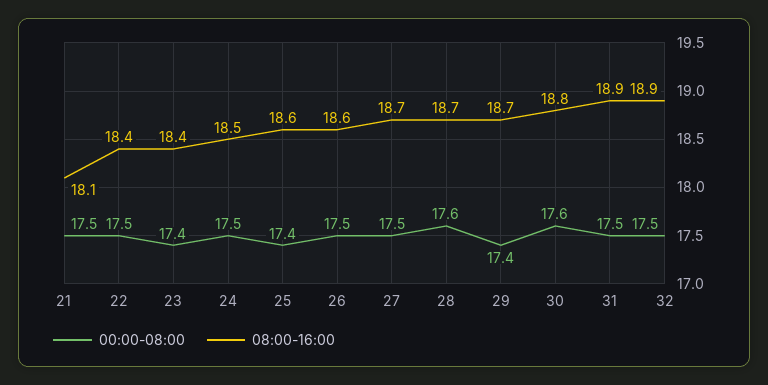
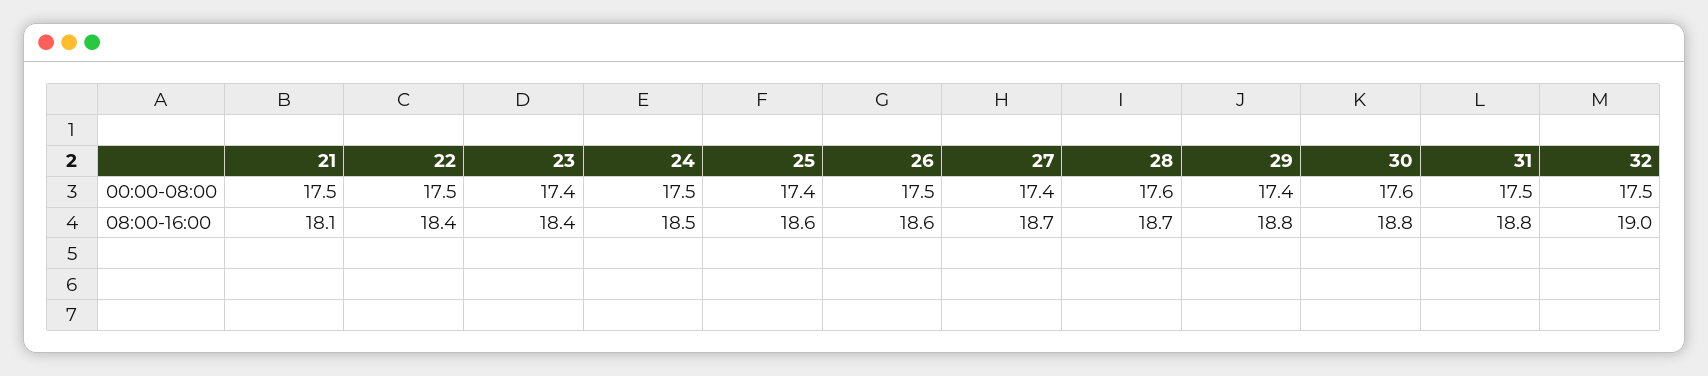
00:00-08:00, 27: 17.5 -> 17.4
08:00-16:00, 29: 18.7 -> 18.8
08:00-16:00, 31: 18.9 -> 18.8
08:00-16:00, 32: 18.9 -> 19

